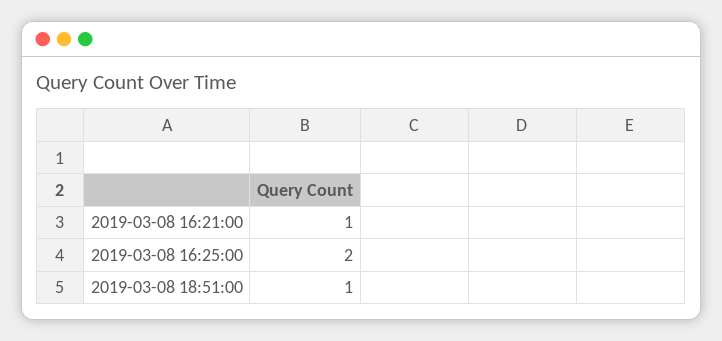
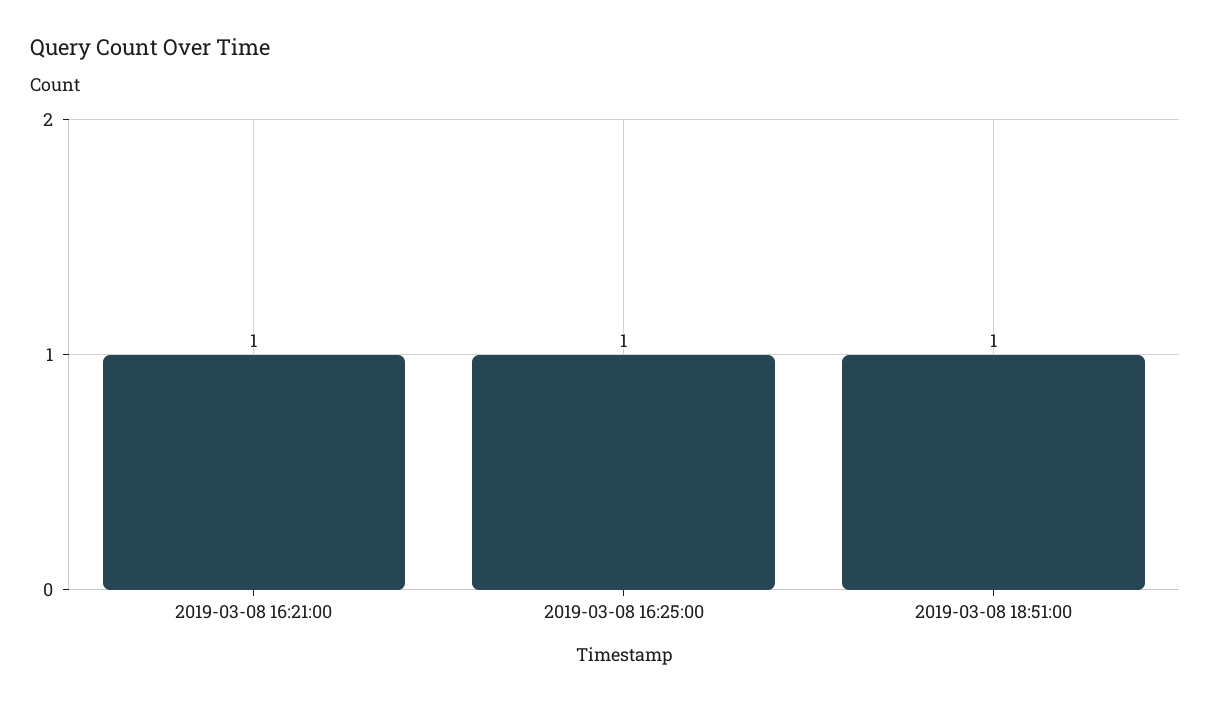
2019-03-08 16:25:00: 2 -> 1

